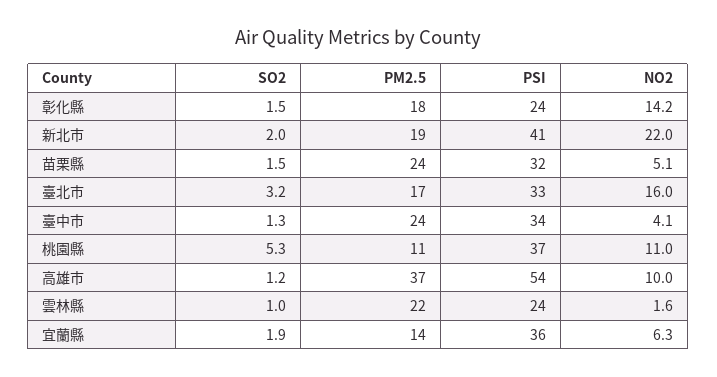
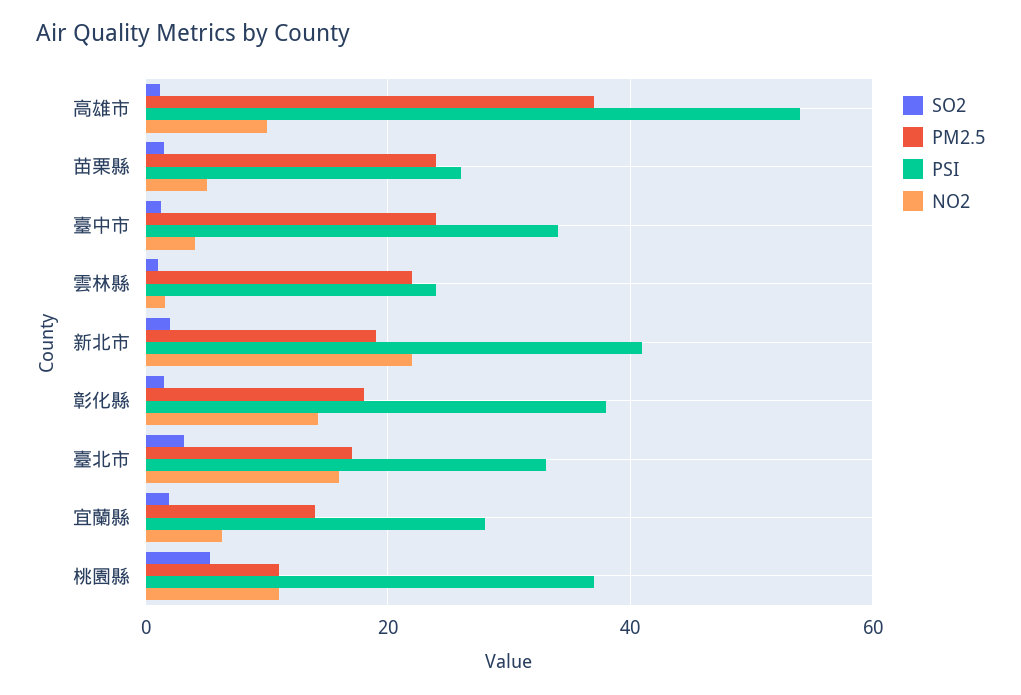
PSI, 彰化縣: 24 -> 38
PSI, 苗栗縣: 32 -> 26
PSI, 宜蘭縣: 36 -> 28

